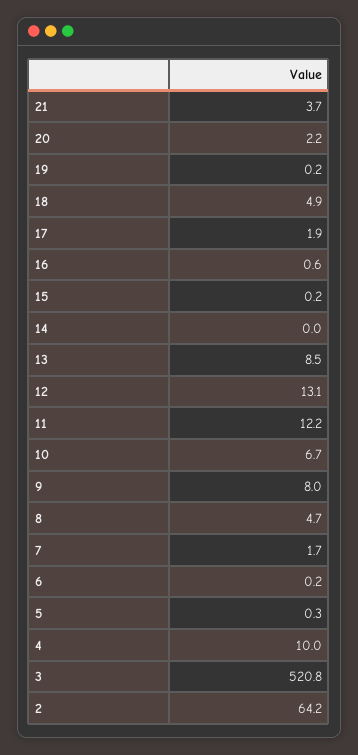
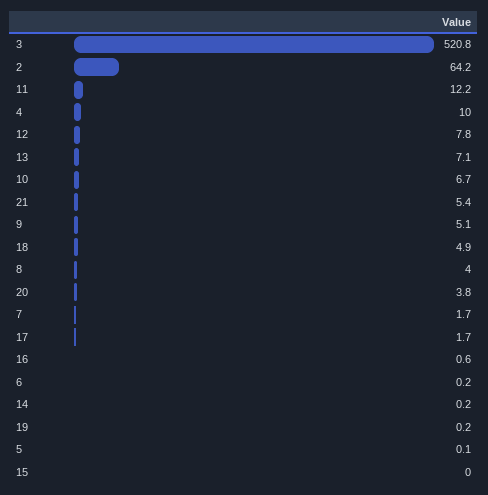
21: 3.7 -> 5.4
20: 2.2 -> 3.8
17: 1.9 -> 1.7
15: 0.2 -> 0
14: 0 -> 0.2
13: 8.5 -> 7.1
12: 13.1 -> 7.8
9: 8 -> 5.1
8: 4.7 -> 4
5: 0.3 -> 0.1

